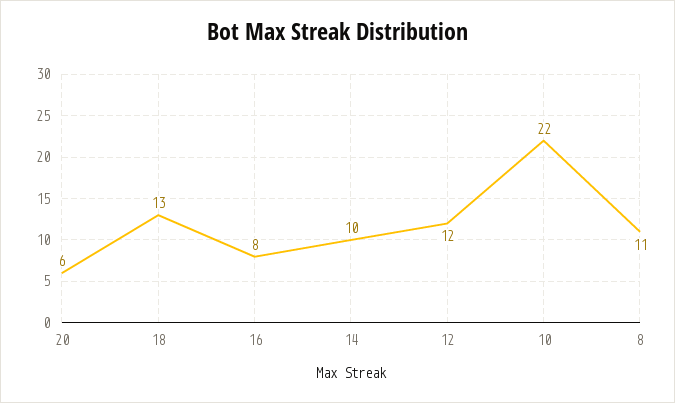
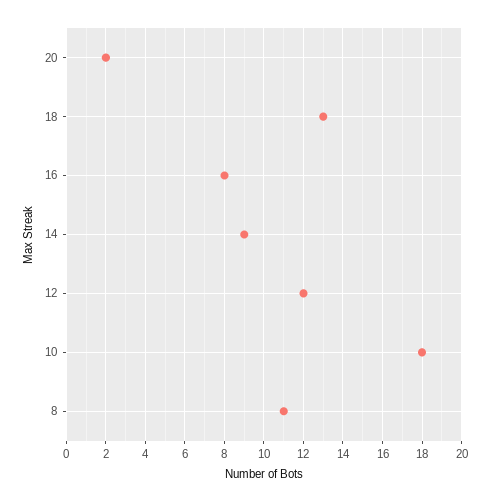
20: 6 -> 2
14: 10 -> 9
10: 22 -> 18

